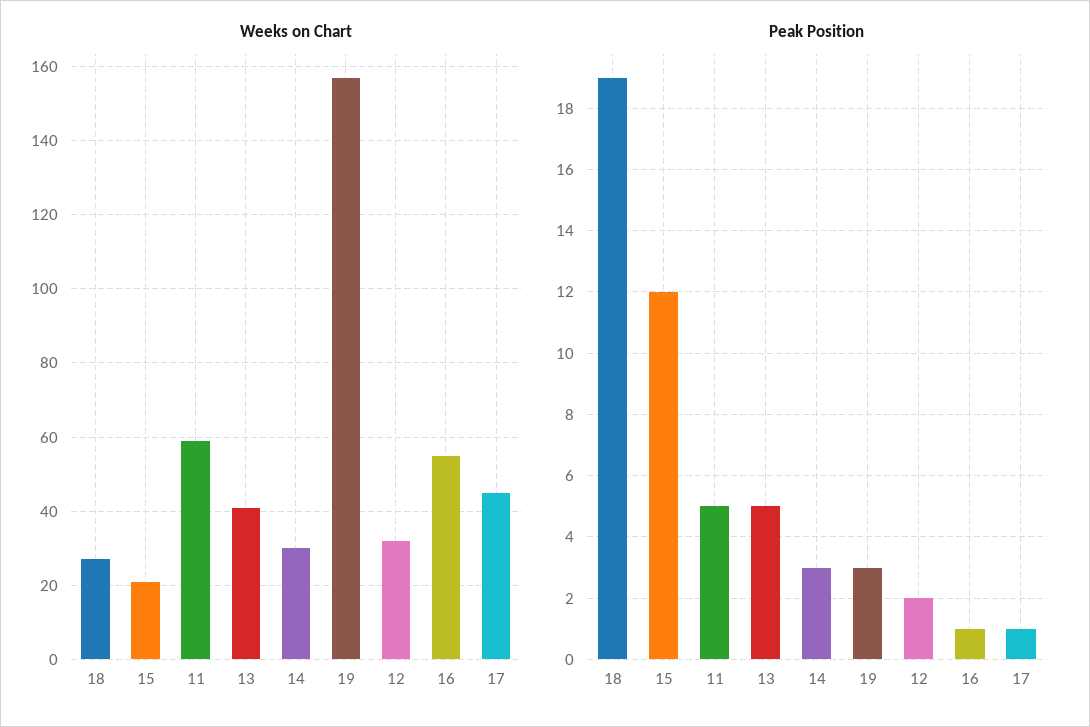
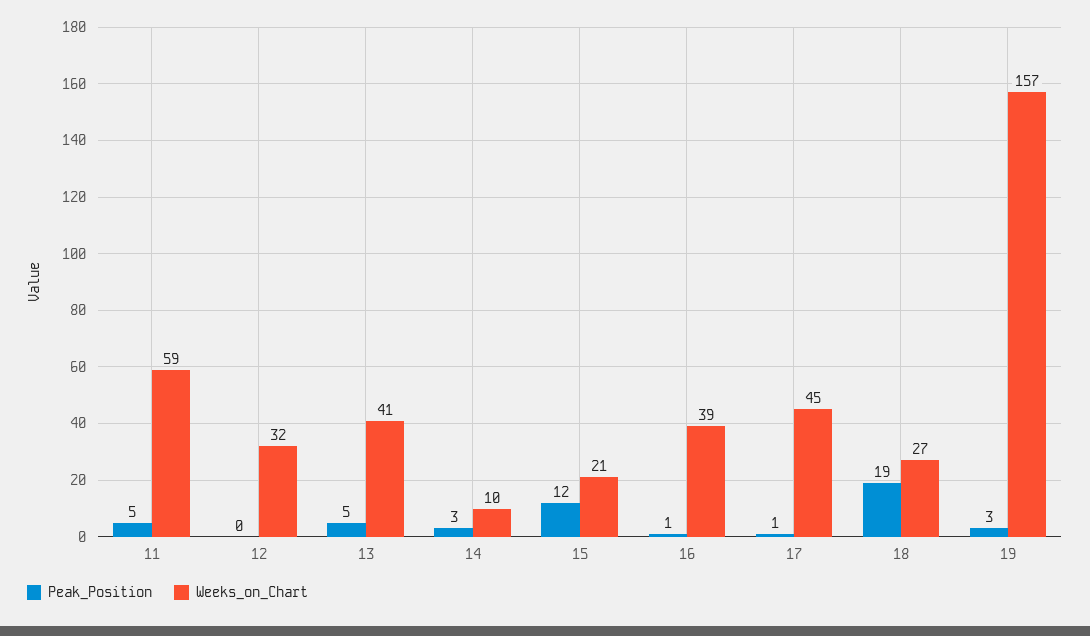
Weeks on Chart, 14: 30 -> 10
Weeks on Chart, 16: 55 -> 39
Peak Position, 12: 2 -> 0

